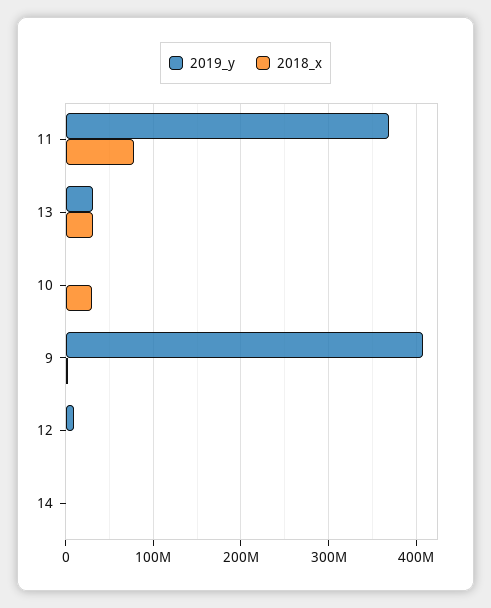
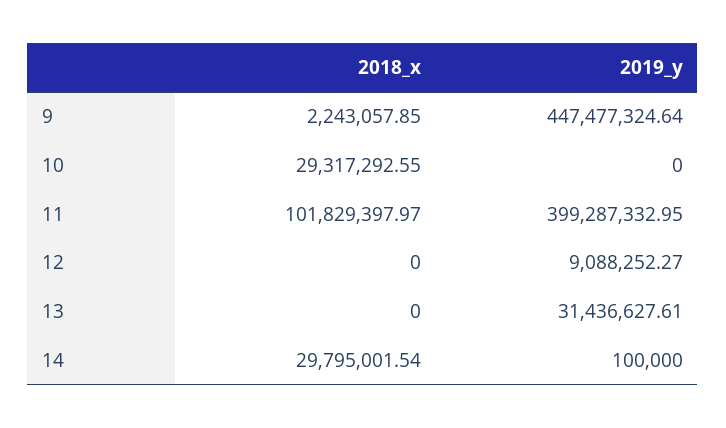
2019_y, 11: 370000000 -> 399287332.95
2018_x, 11: 80000000 -> 101829397.97
2018_x, 13: 30000000 -> 0
2019_y, 9: 410000000 -> 447477324.64
2018_x, 14: 0 -> 29795001.54

